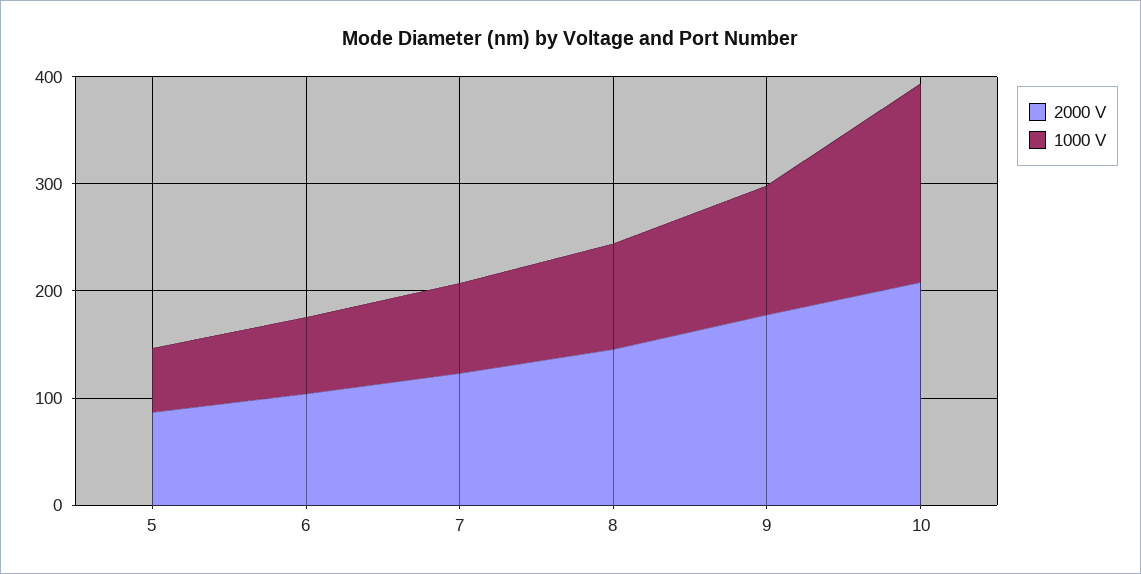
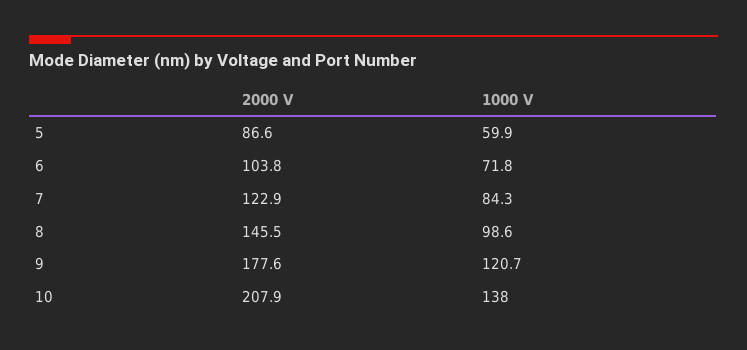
1000 V, 10: 180 -> 138

